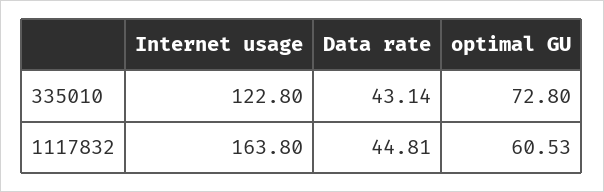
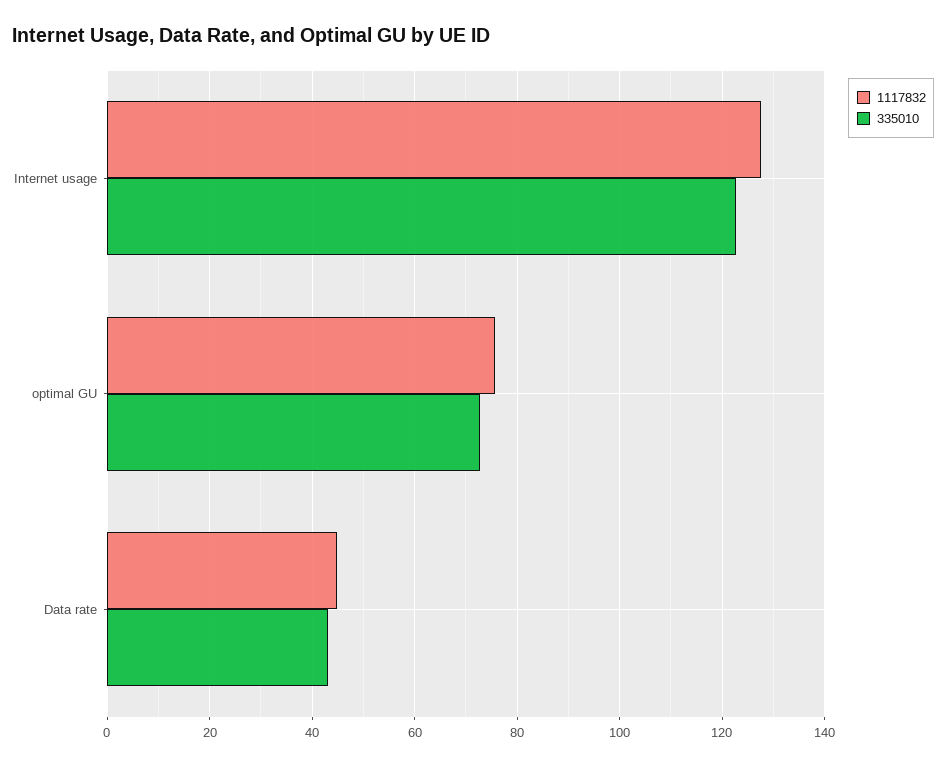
1117832, Internet usage: 163.8 -> 128
1117832, optimal GU: 60.53 -> 76

